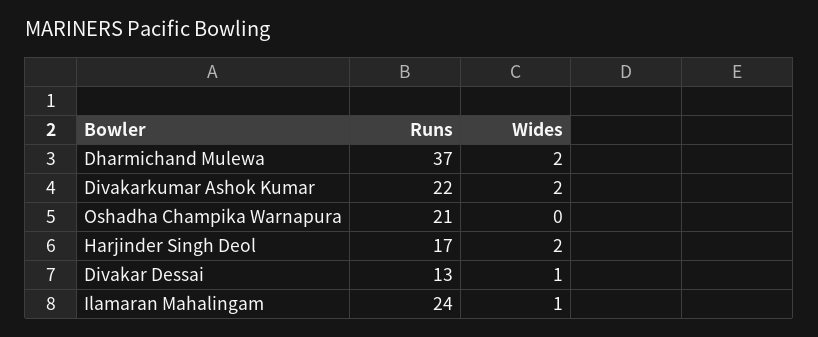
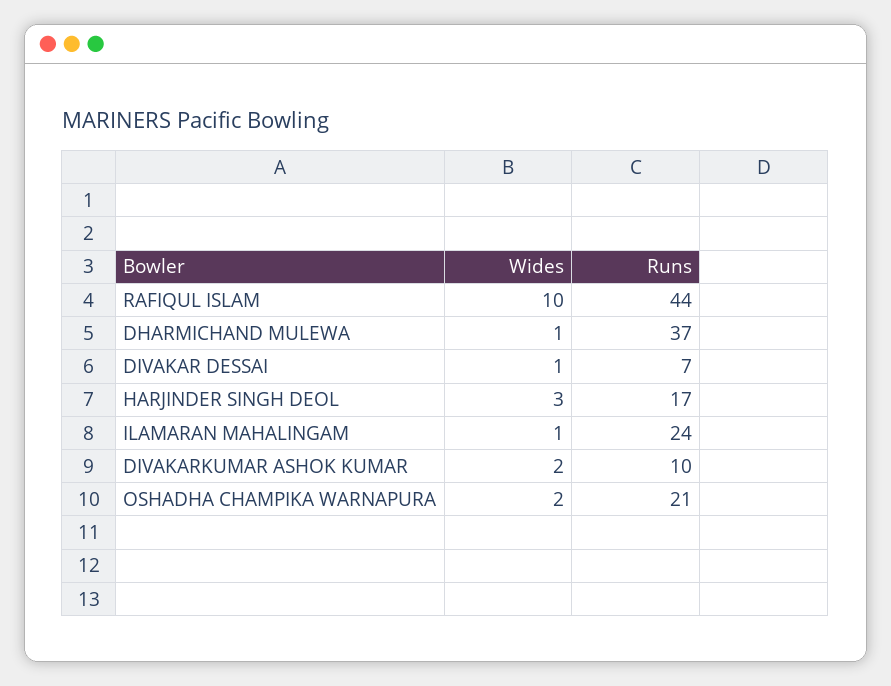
Wides, Dharmichand Mulewa: 2 -> 1
Runs, Divakarkumar Ashok Kumar: 22 -> 10
Wides, Oshadha Champika Warnapura: 0 -> 2
Wides, Harjinder Singh Deol: 2 -> 3
Runs, Divakar Dessai: 13 -> 7
Wides, RAFIQUL ISLAM: none -> 10
Runs, RAFIQUL ISLAM: none -> 44

